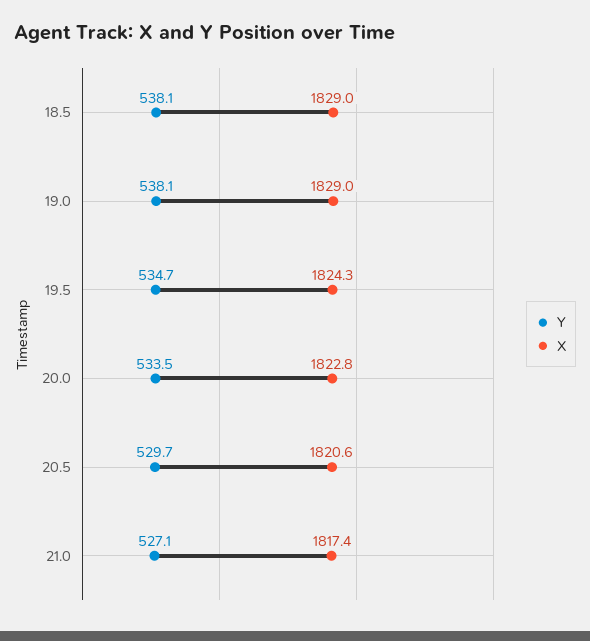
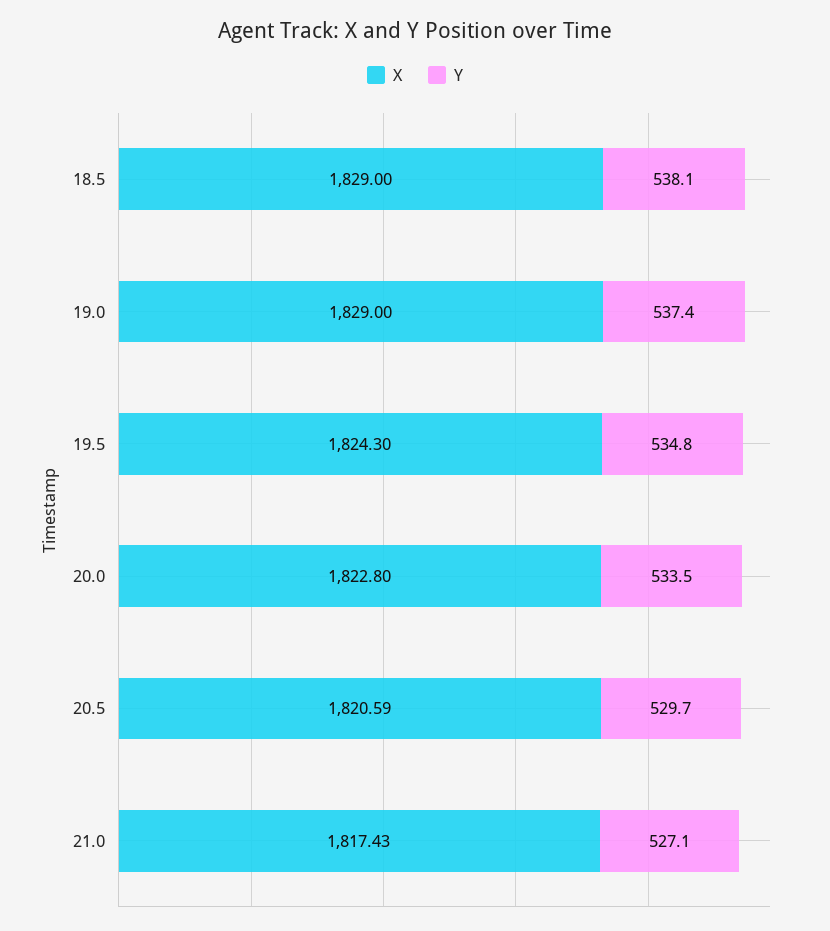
Y, 19.0: 538.1 -> 537.4
Y, 19.5: 534.7 -> 534.8

